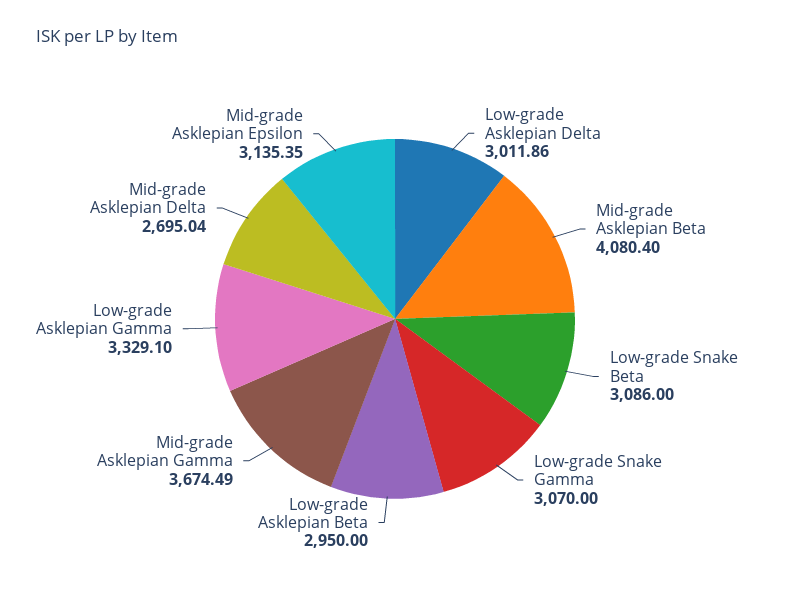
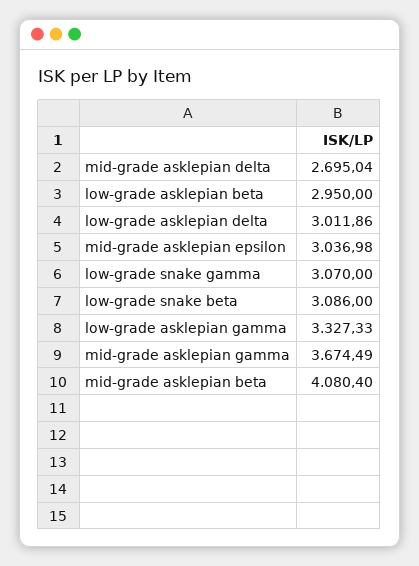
Low-grade Asklepian Gamma: 3329.1 -> 3327.33
Mid-grade Asklepian Epsilon: 3135.35 -> 3036.98

